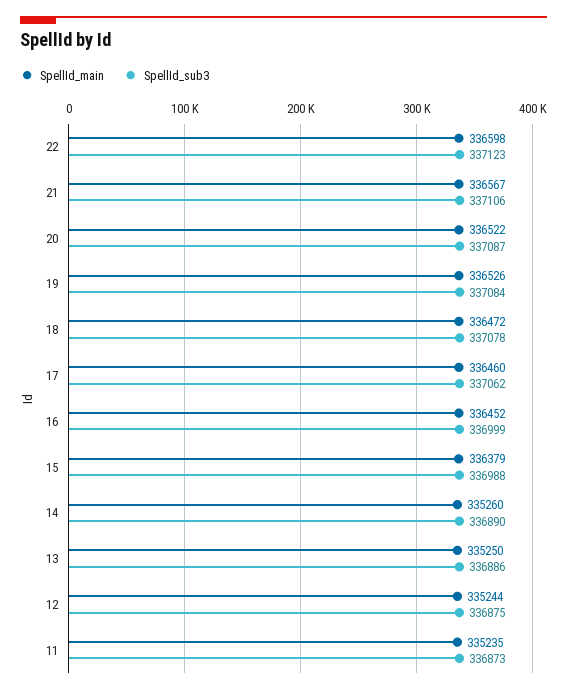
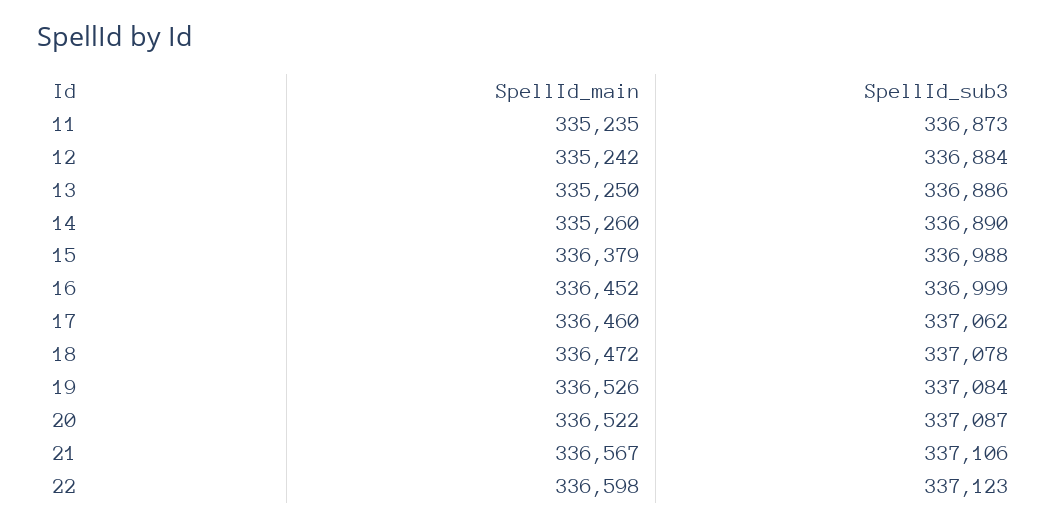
SpellId_main, 12: 335244 -> 335242
SpellId_sub3, 12: 336875 -> 336884

